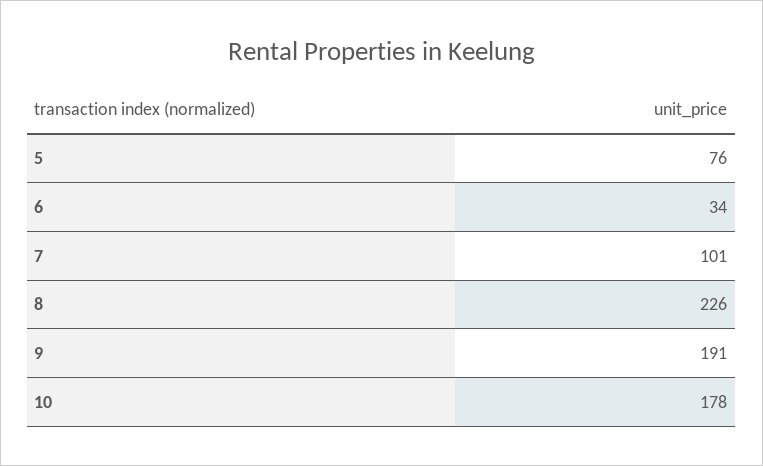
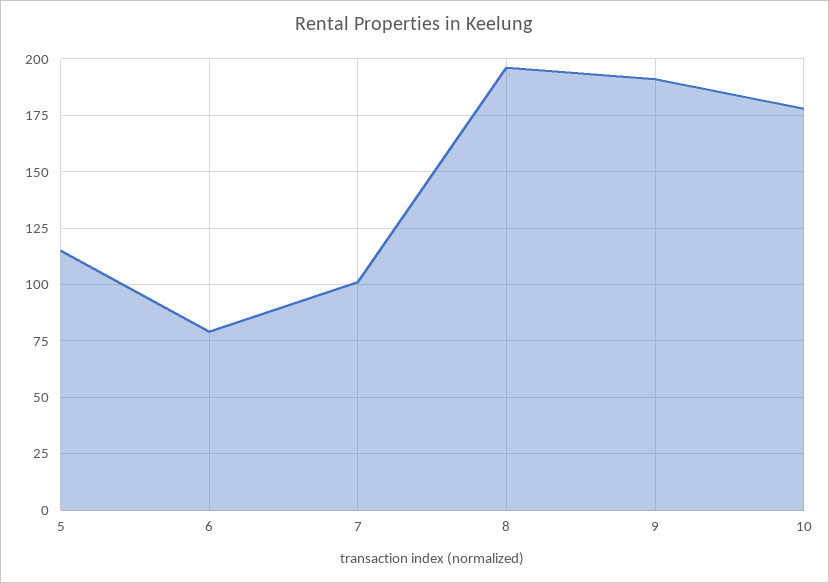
5: 76 -> 115
6: 34 -> 80
8: 226 -> 195

